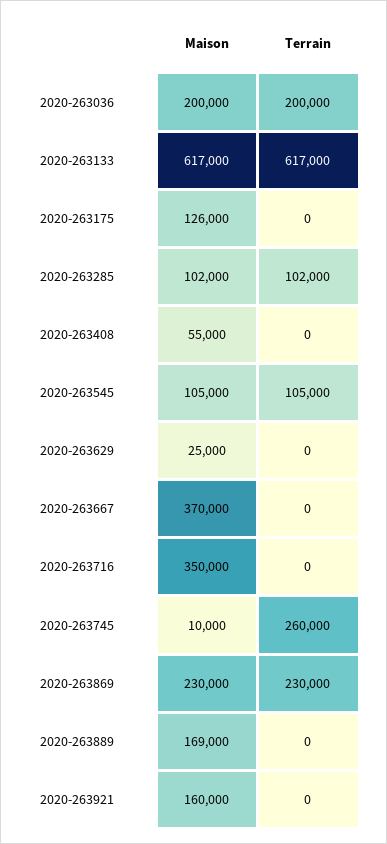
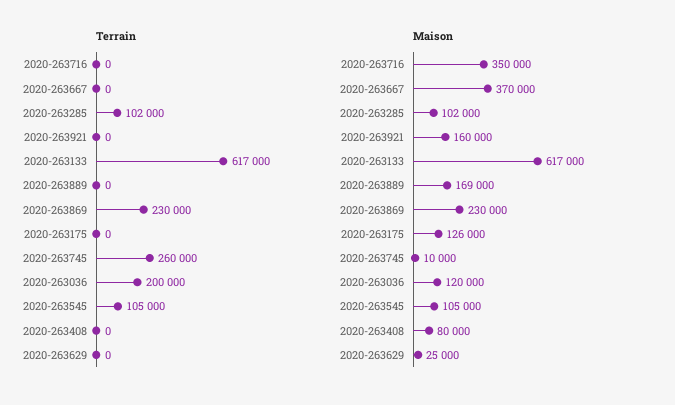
Maison, 2020-263036: 200000 -> 120000
Maison, 2020-263408: 55000 -> 80000

